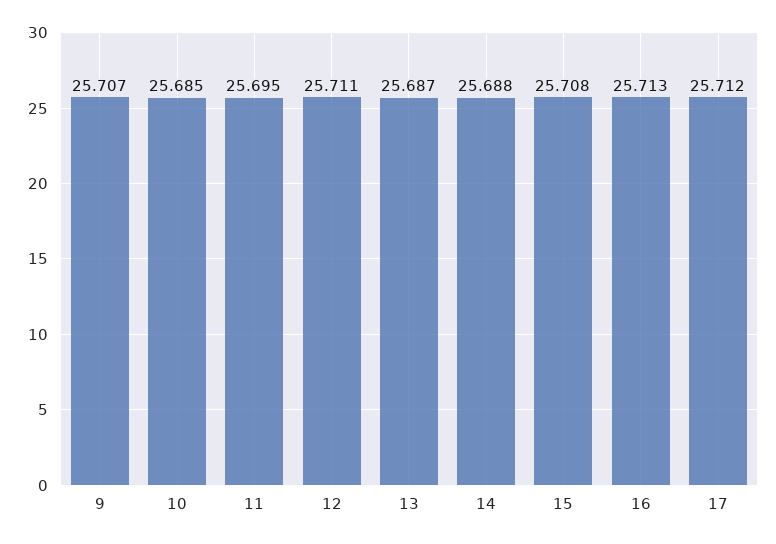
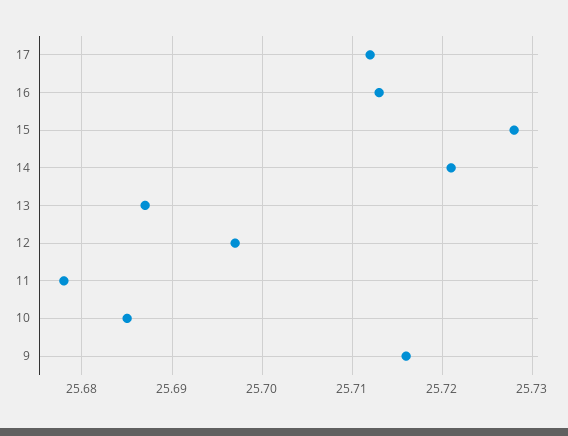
9: 25.707 -> 25.716
11: 25.695 -> 25.678
12: 25.711 -> 25.697
14: 25.688 -> 25.721
15: 25.708 -> 25.728

